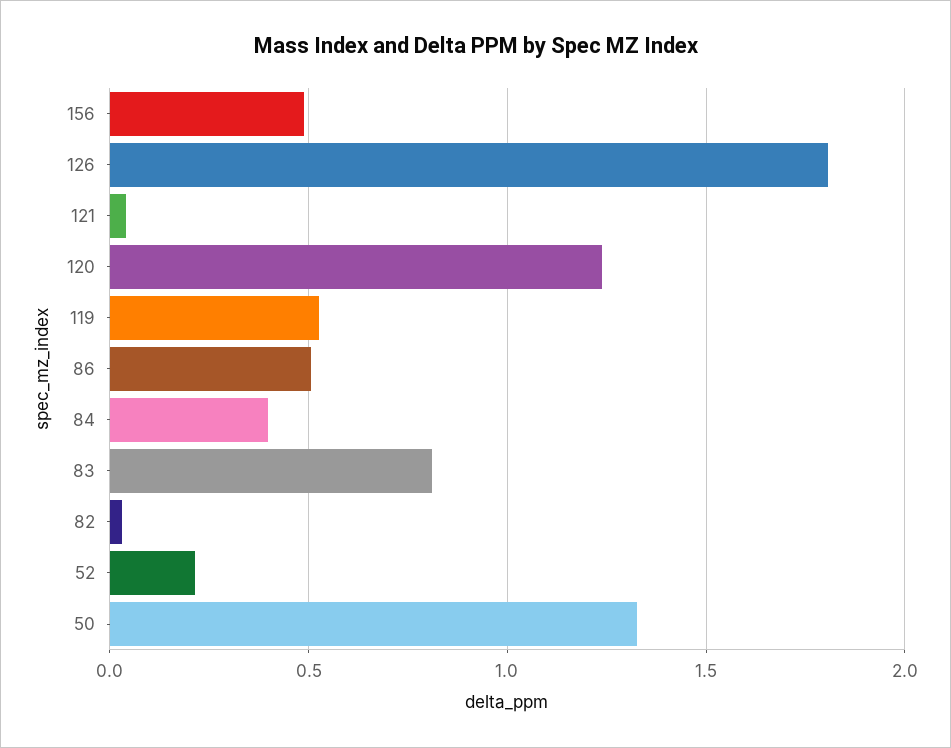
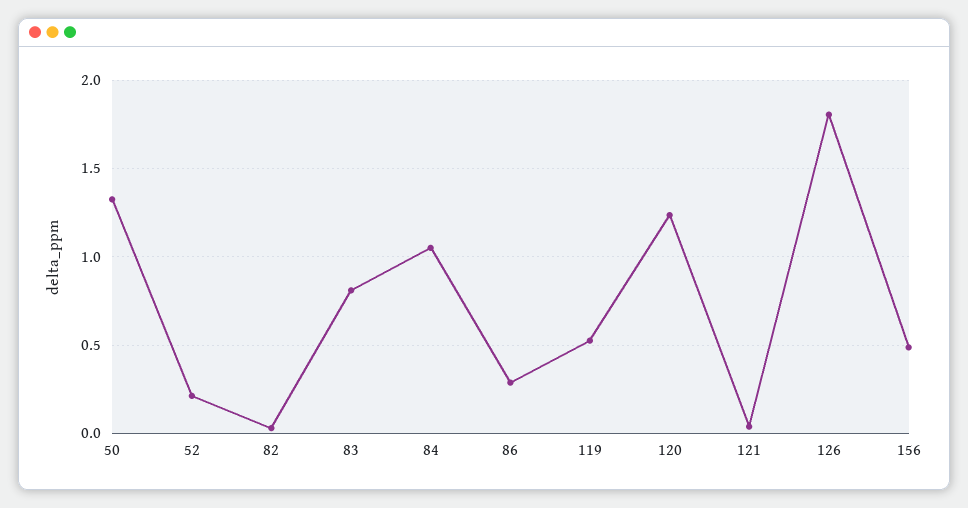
86: 0.5 -> 0.3
84: 0.4 -> 1.05

